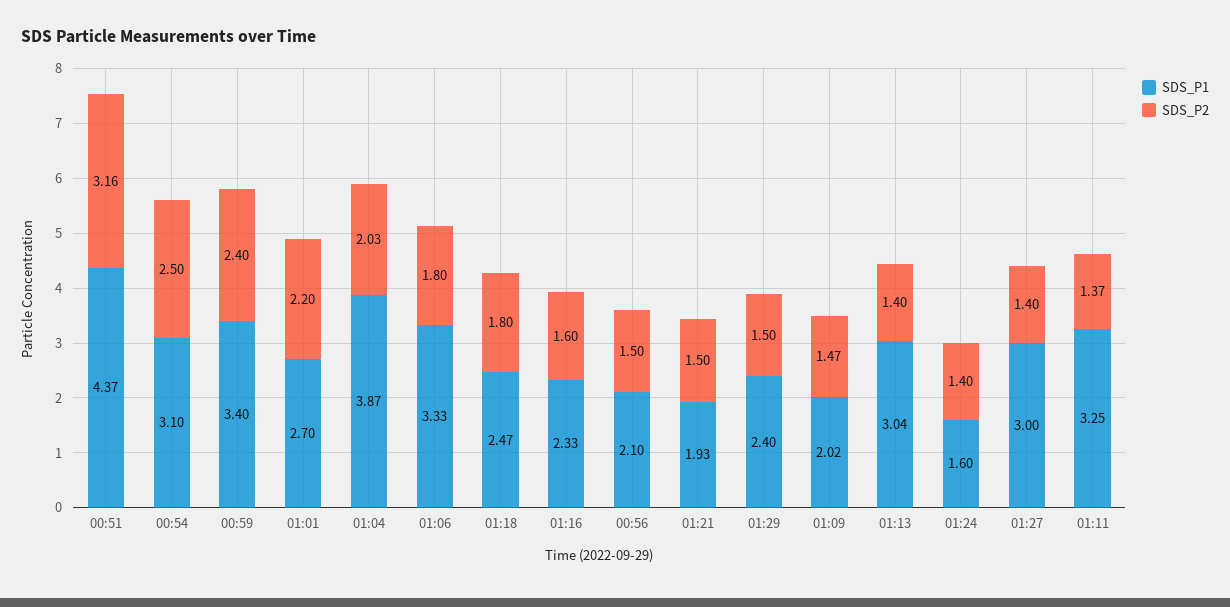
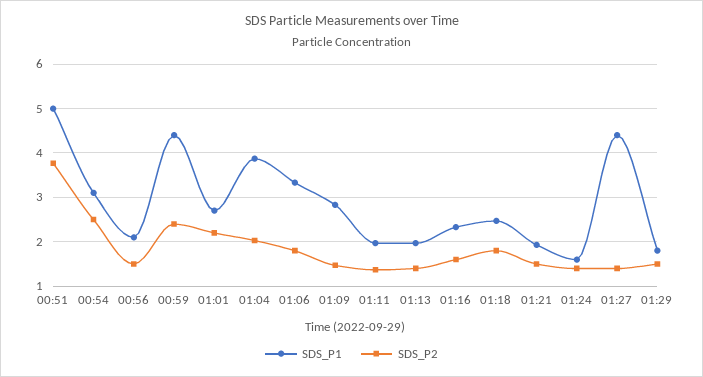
SDS_P1, 00:51: 4.37 -> 5
SDS_P2, 00:51: 3.16 -> 3.8
SDS_P1, 00:59: 3.4 -> 4.4
SDS_P1, 01:29: 2.4 -> 1.8
SDS_P1, 01:09: 2.02 -> 2.8
SDS_P1, 01:13: 3.04 -> 2
SDS_P1, 01:27: 3 -> 4.4
SDS_P1, 01:11: 3.25 -> 2

